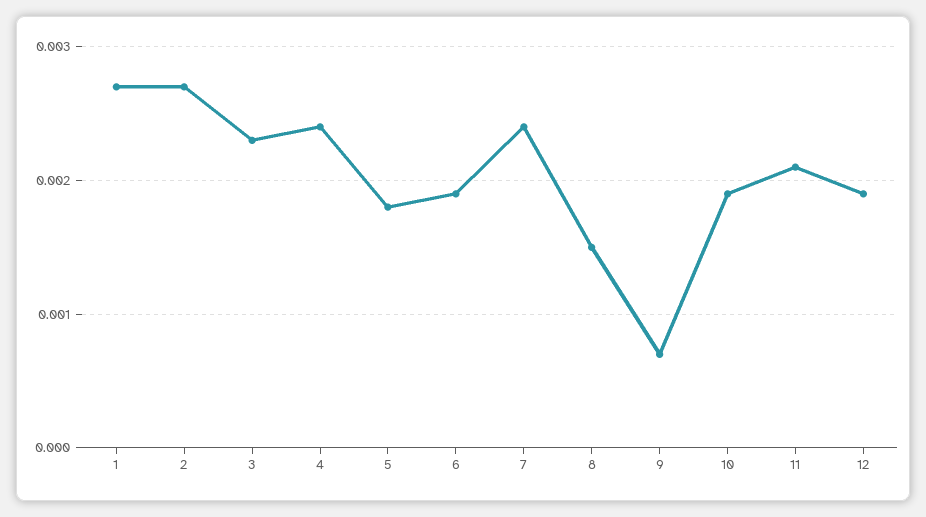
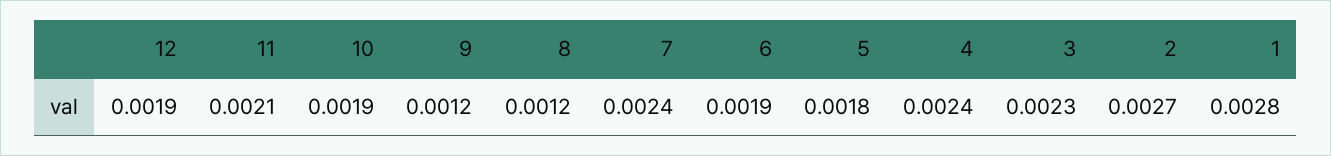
1: 0.0027 -> 0.0028
8: 0.0015 -> 0.0012
9: 0.0007 -> 0.0012

